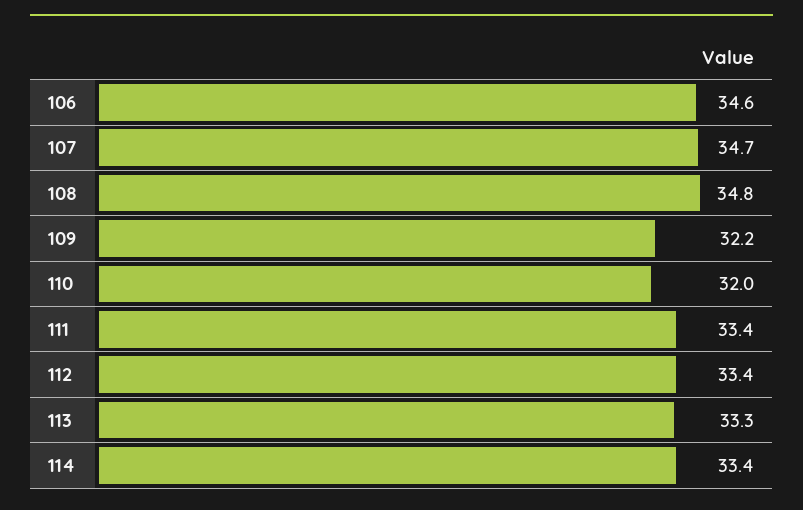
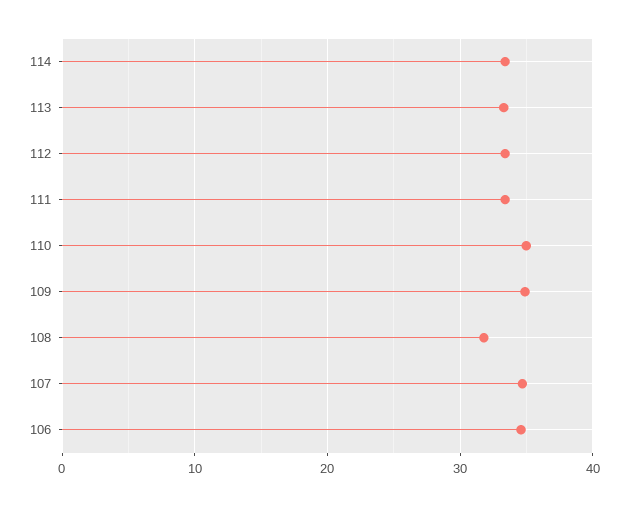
108: 34.8 -> 32
109: 32.2 -> 35
110: 32 -> 35

